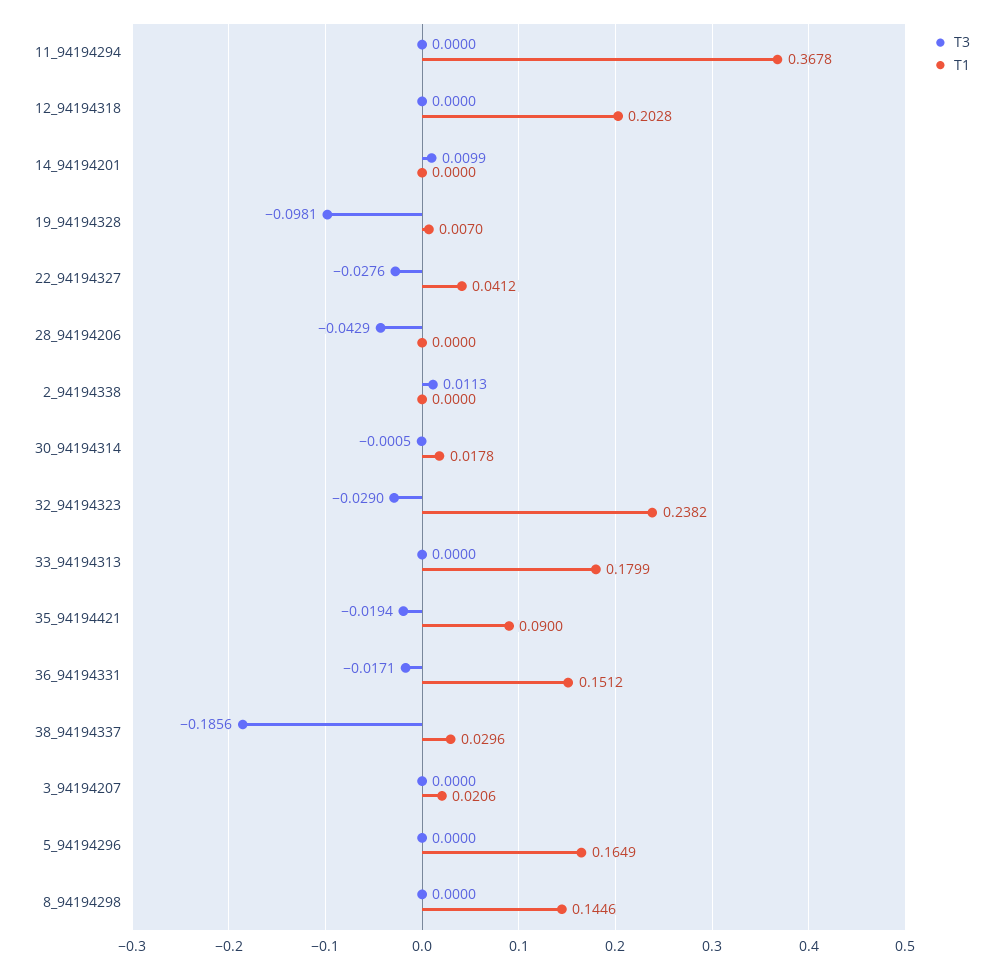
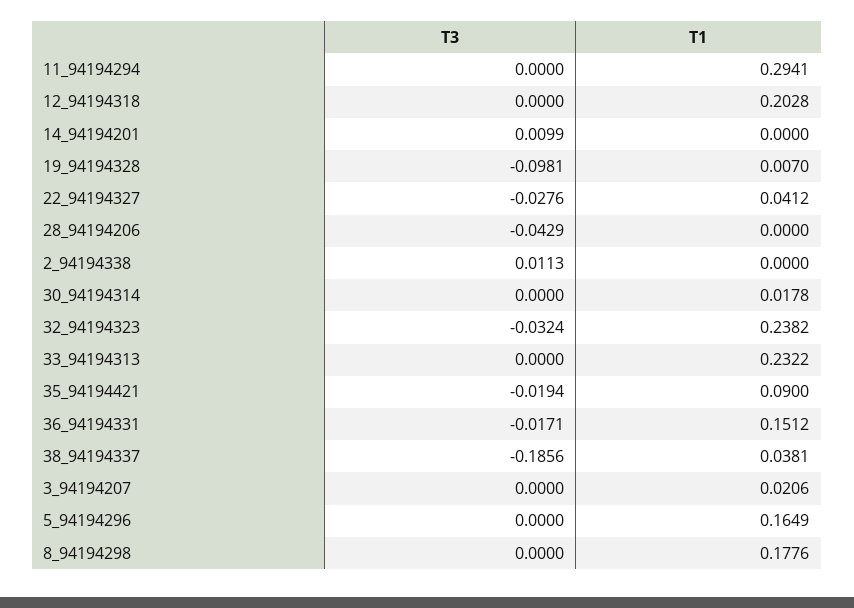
T1, 11_94194294: 0.3678 -> 0.2941
T3, 30_94194314: -0.0005 -> 0
T3, 32_94194323: -0.029 -> -0.0324
T1, 33_94194313: 0.1799 -> 0.2322
T1, 38_94194337: 0.0296 -> 0.0381
T1, 8_94194298: 0.1446 -> 0.1776

